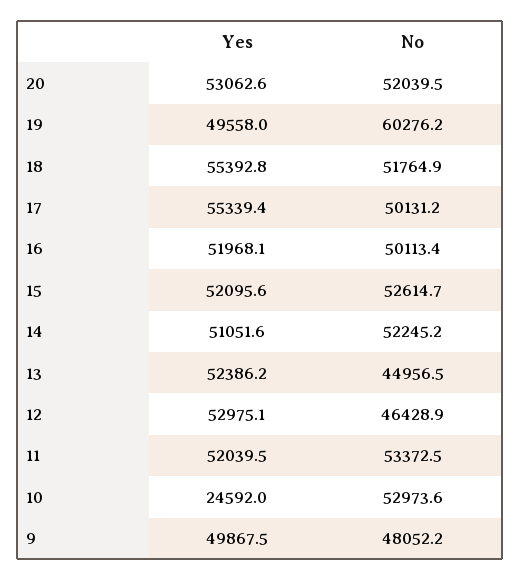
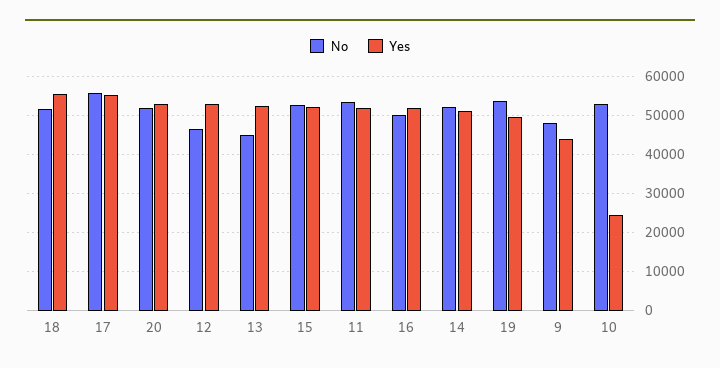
No, 19: 60276.2 -> 54000
No, 17: 50131.2 -> 56000
Yes, 9: 49867.5 -> 44000

